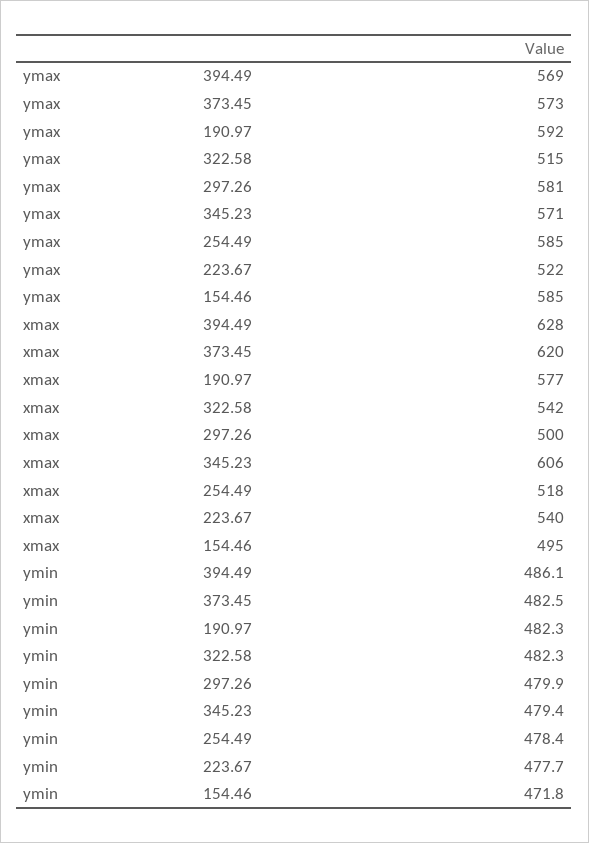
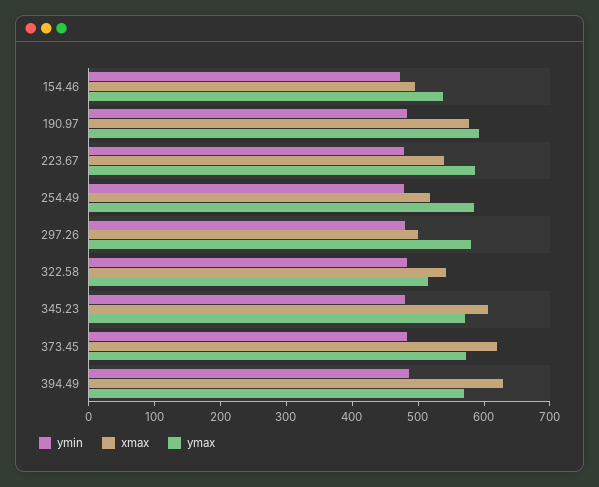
ymax, 223.67: 522 -> 580
ymax, 154.46: 585 -> 540

